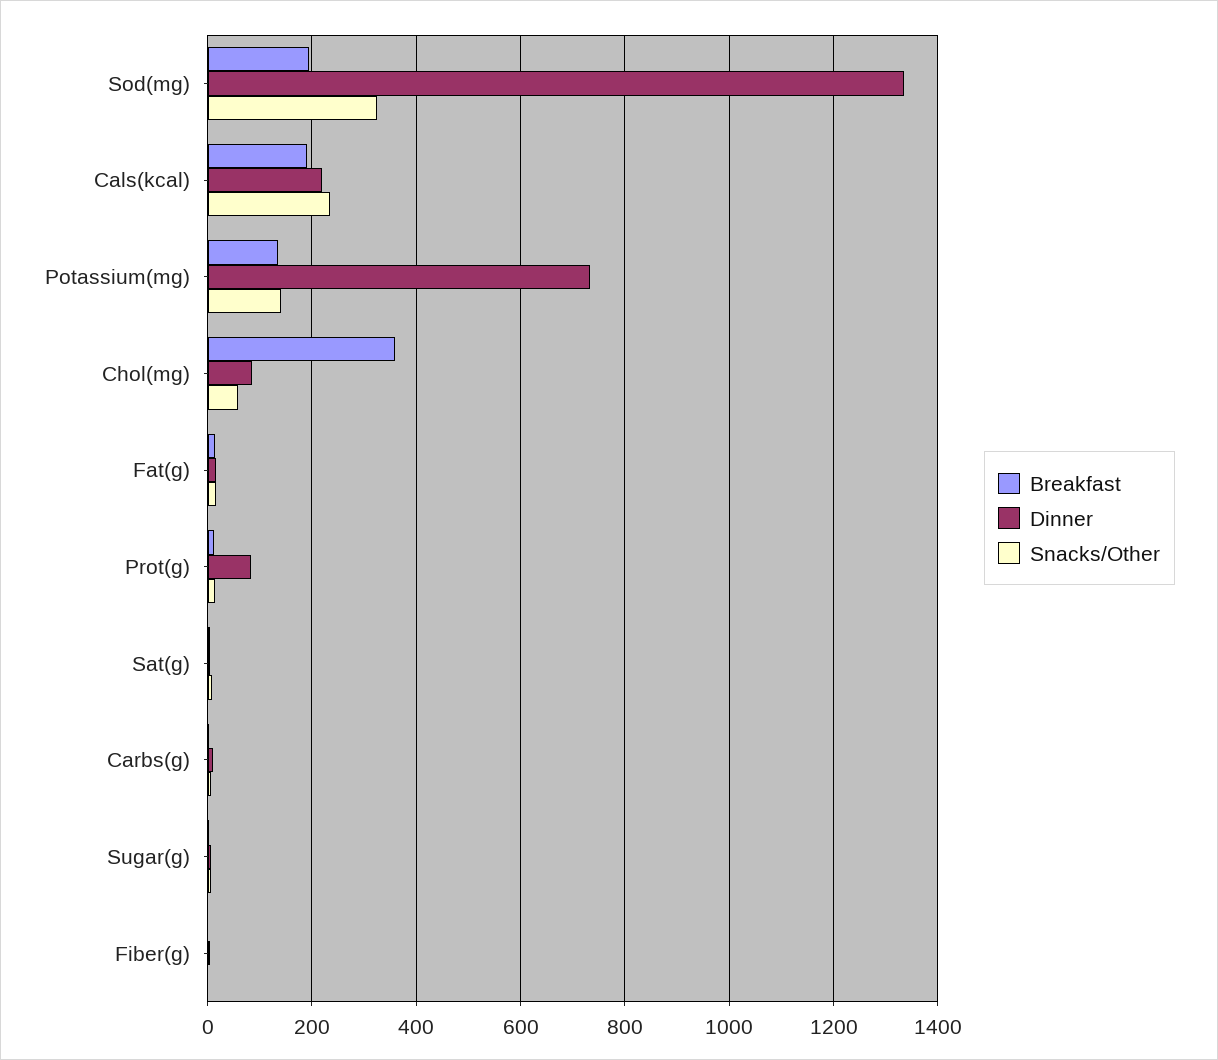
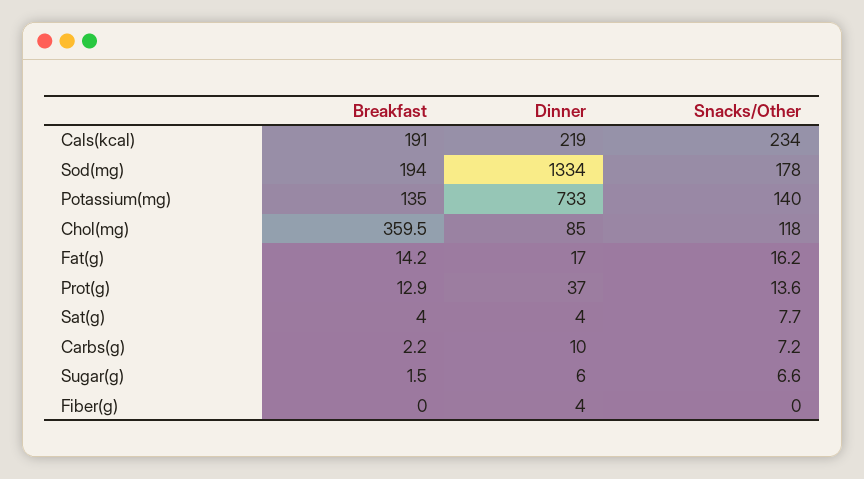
Snacks/Other, Sod(mg): 320 -> 178
Snacks/Other, Chol(mg): 60 -> 118
Dinner, Prot(g): 80 -> 37

